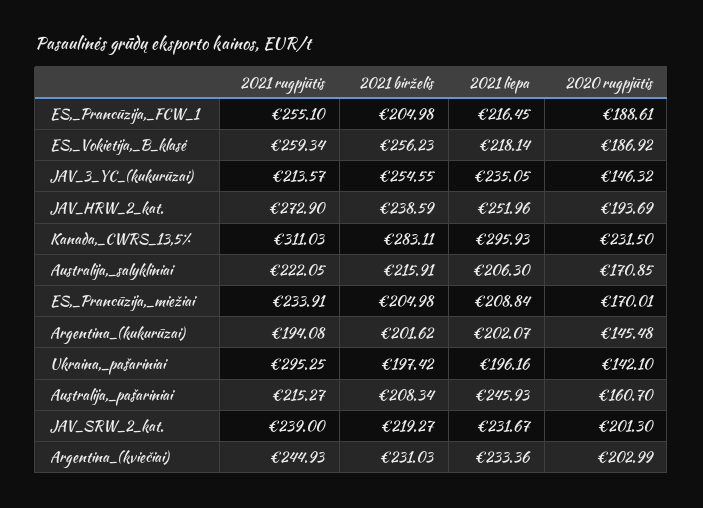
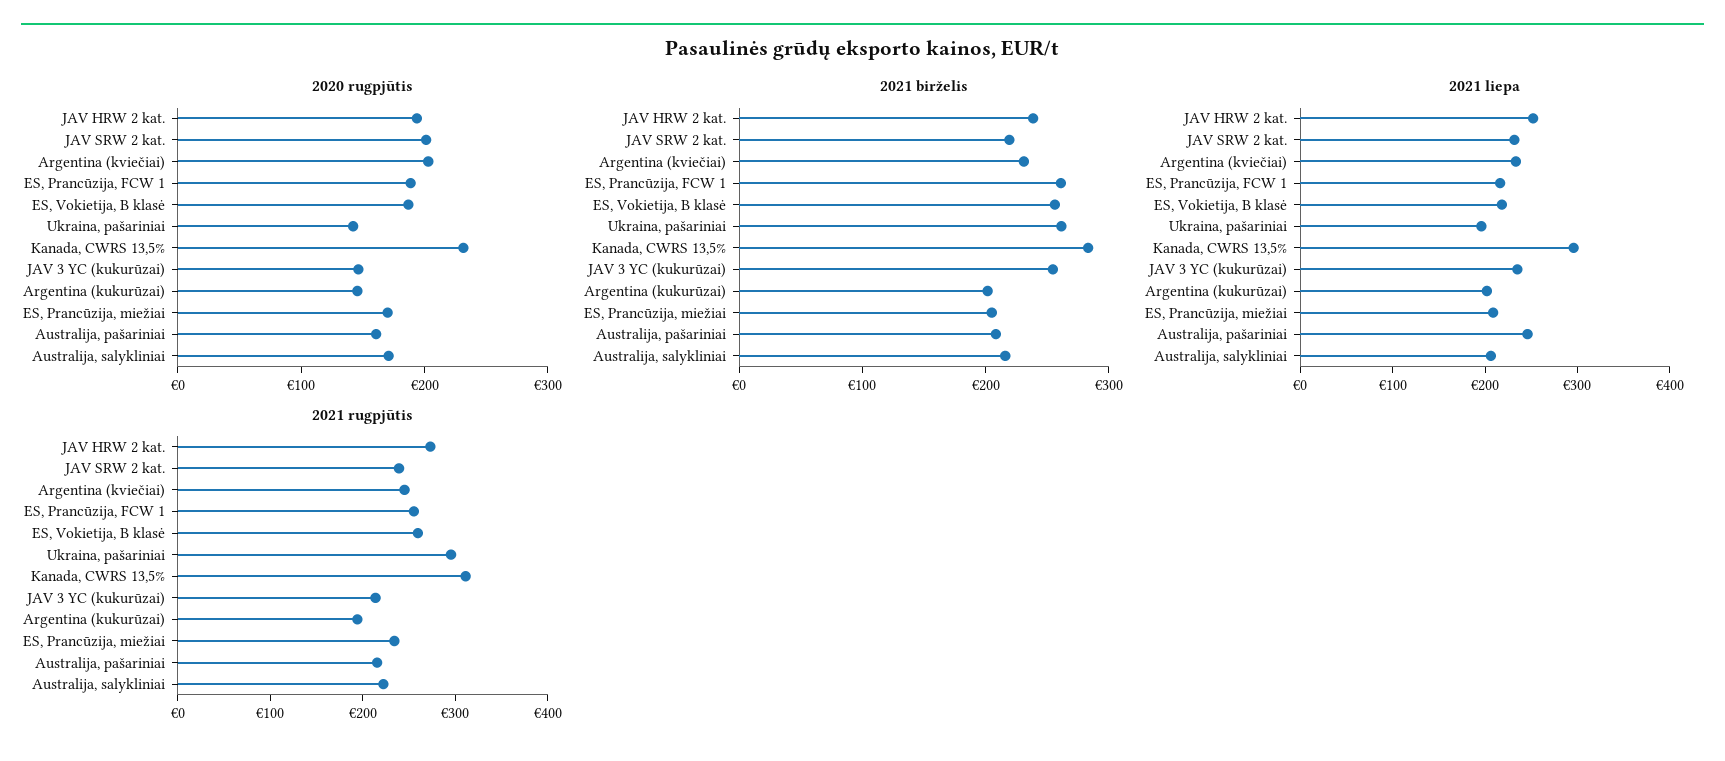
2021 birželis, ES,_Prancūzija,_FCW_1: 204.98 -> 260
2021 birželis, Ukraina,_pašariniai: 197.42 -> 260

